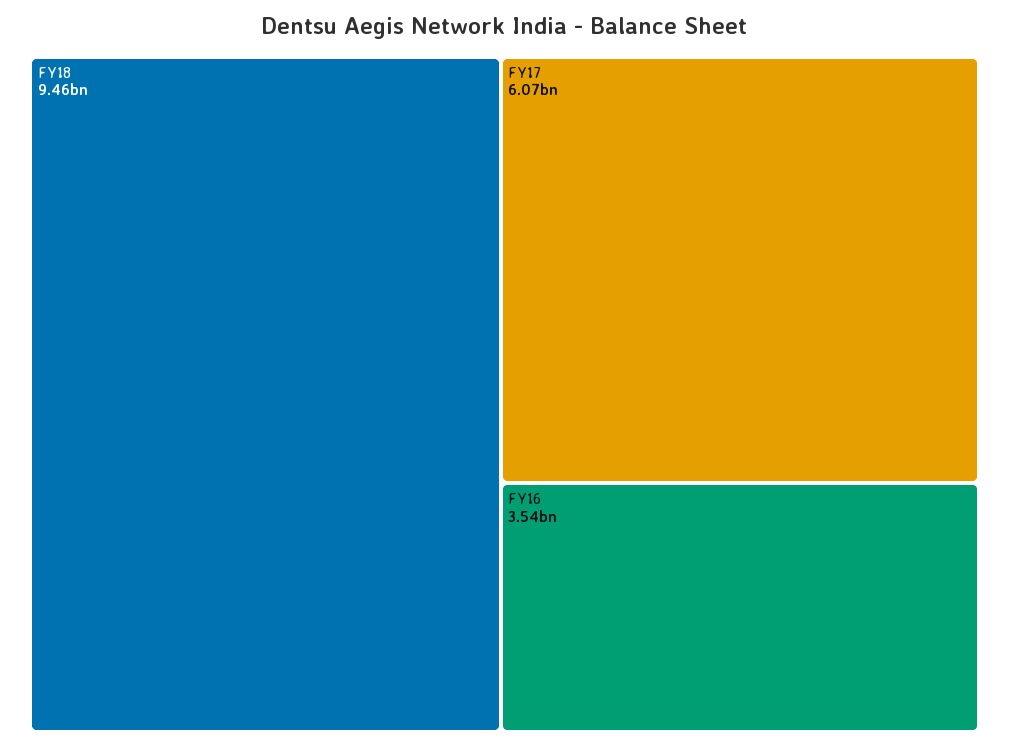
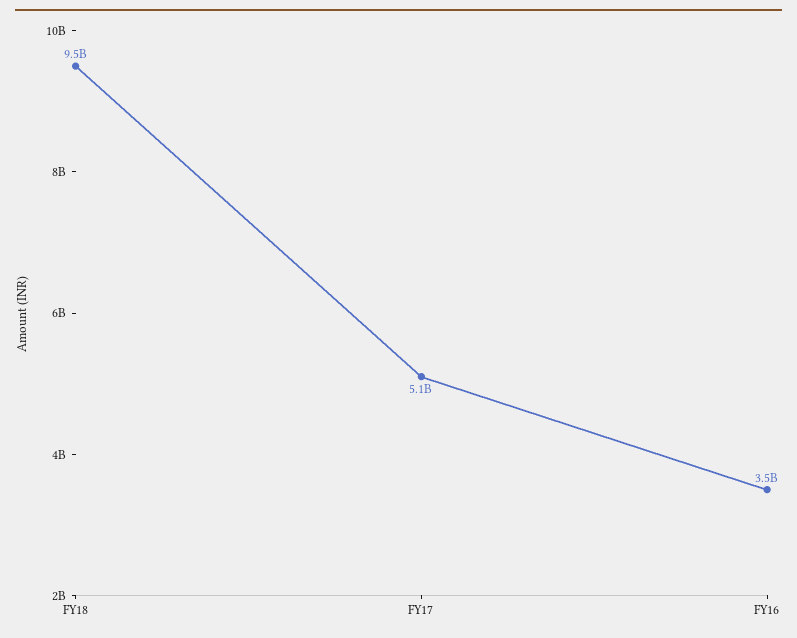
FY17: 6070000000 -> 5100000000

